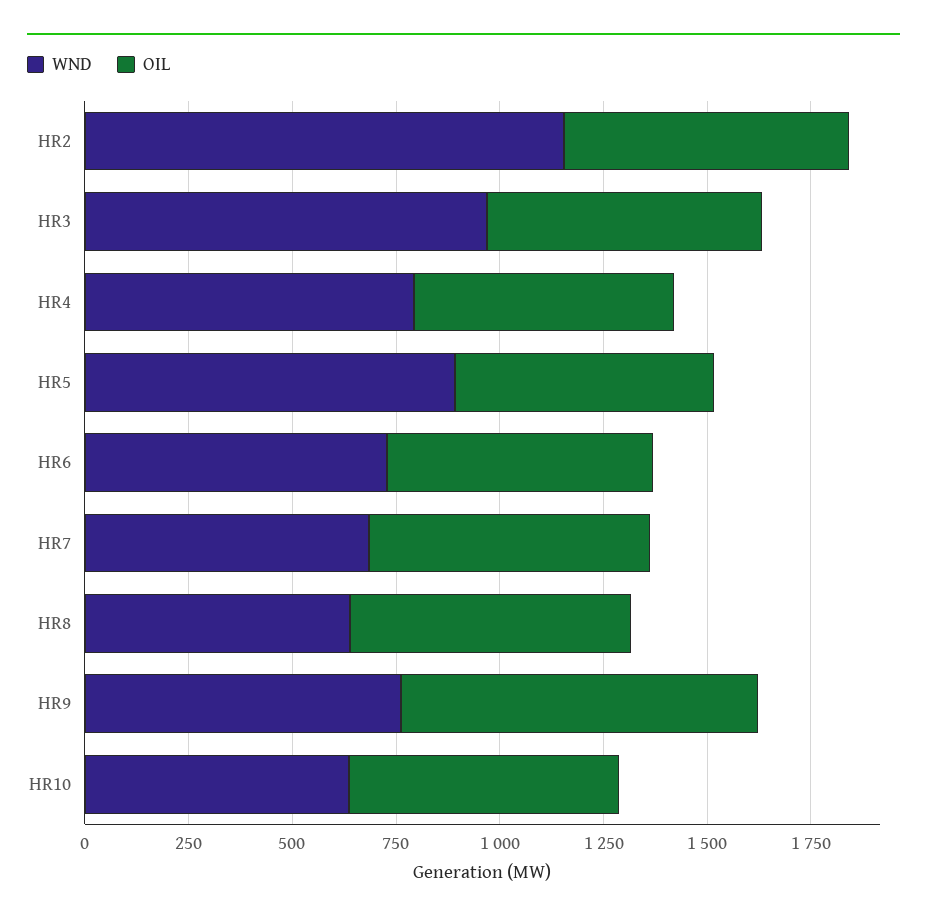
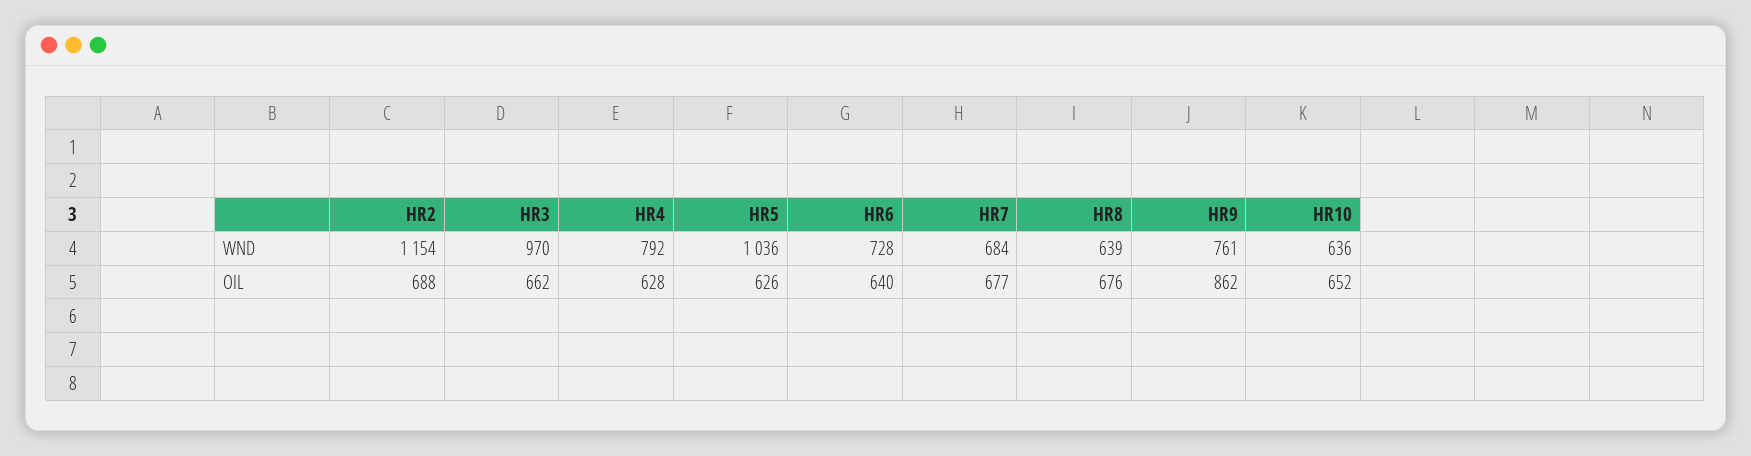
WND, HR5: 900 -> 1036

